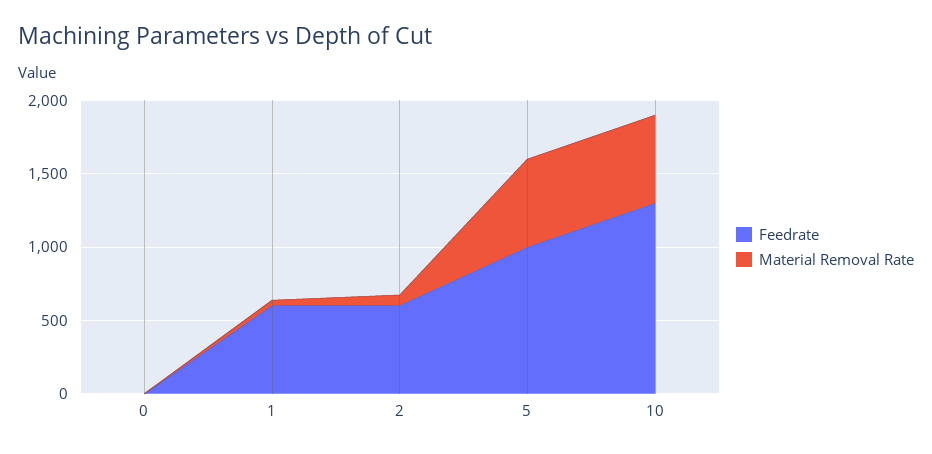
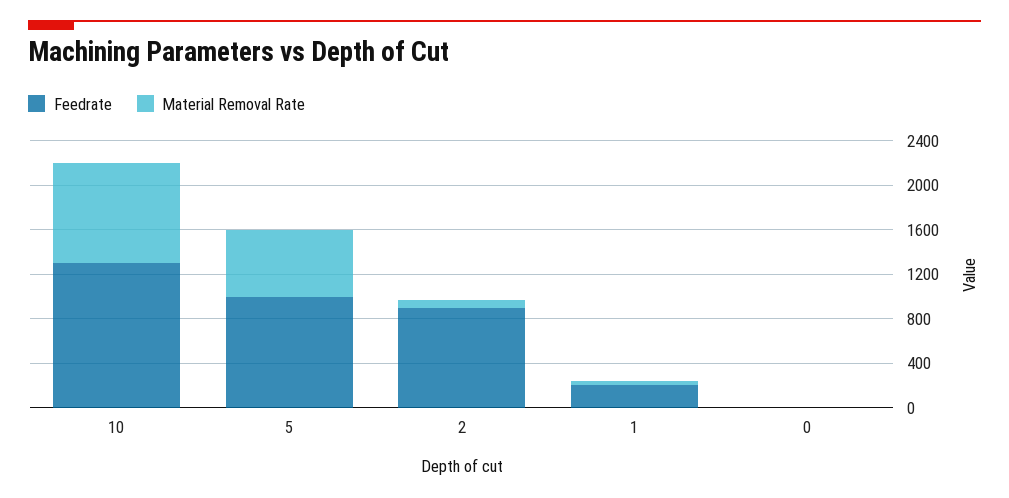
Feedrate, 1: 600 -> 200
Feedrate, 2: 600 -> 900
Material Removal Rate, 10: 600 -> 900

